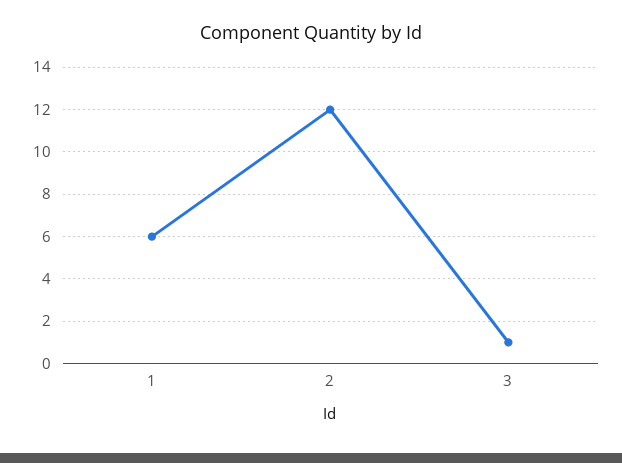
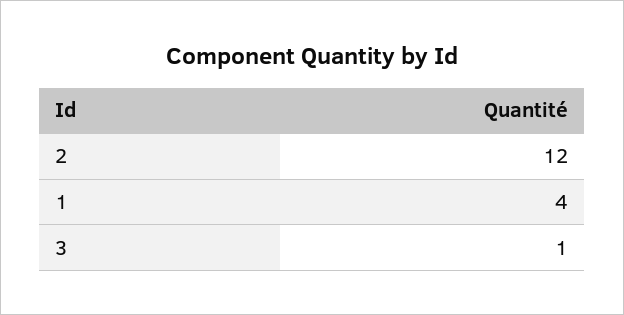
1: 6 -> 4

